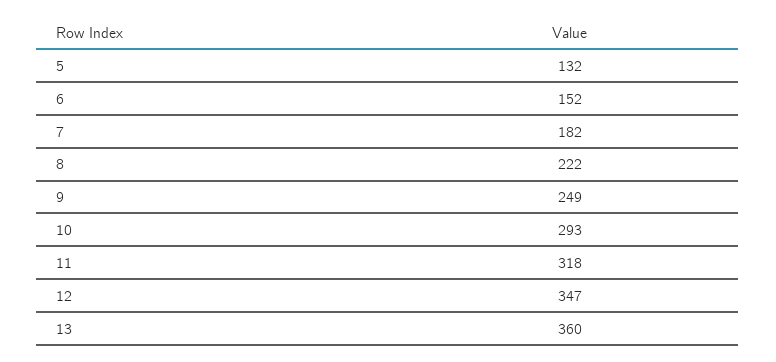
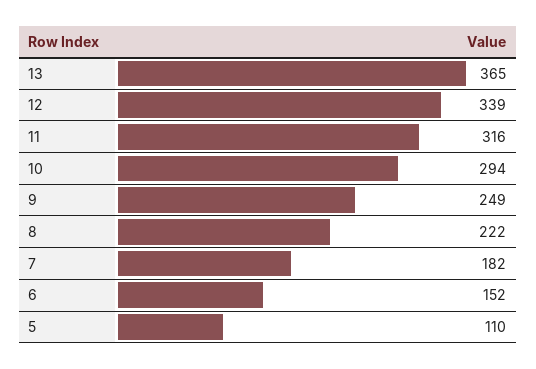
5: 132 -> 110
10: 293 -> 294
11: 318 -> 316
12: 347 -> 339
13: 360 -> 365

